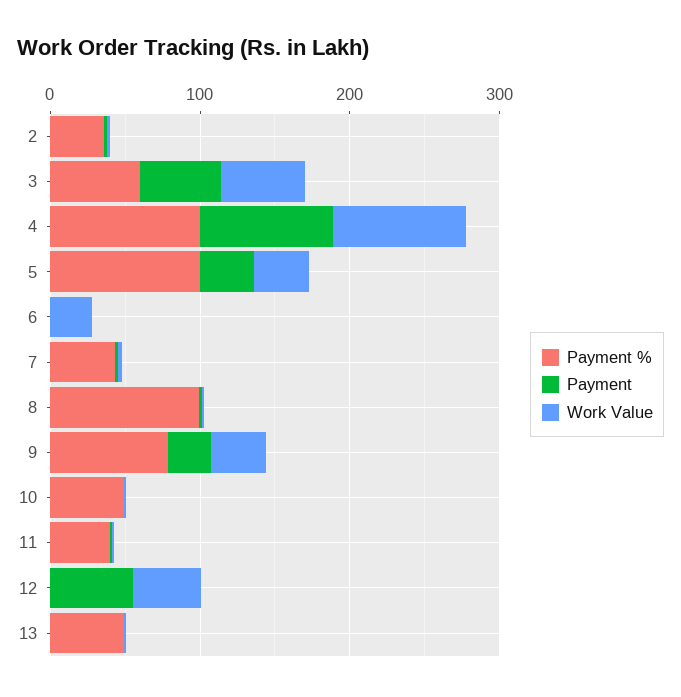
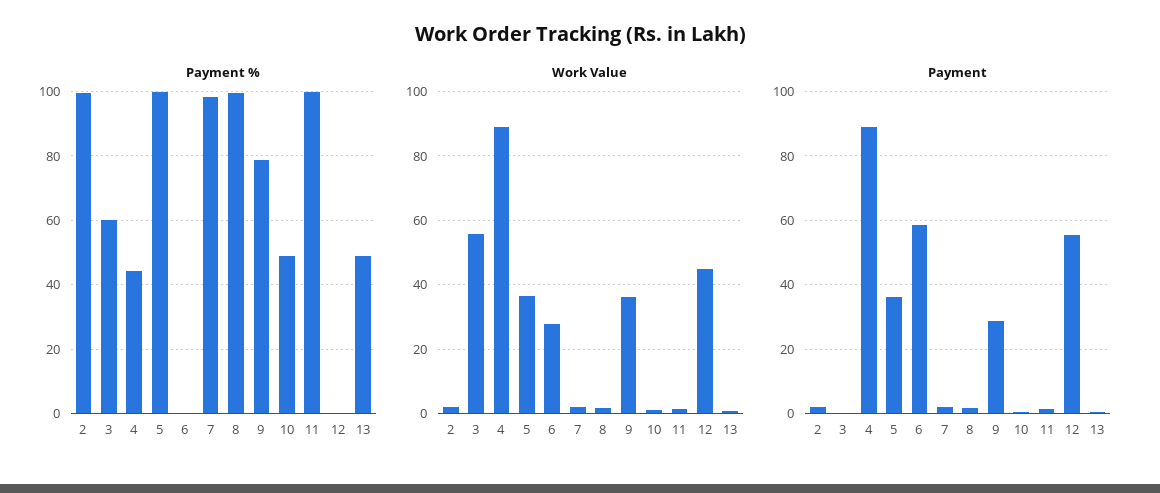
Payment %, 2: 40 -> 100
Payment, 3: 60 -> 0
Payment %, 4: 100 -> 44
Payment, 6: 0 -> 58
Payment %, 7: 40 -> 98
Payment %, 11: 40 -> 100

